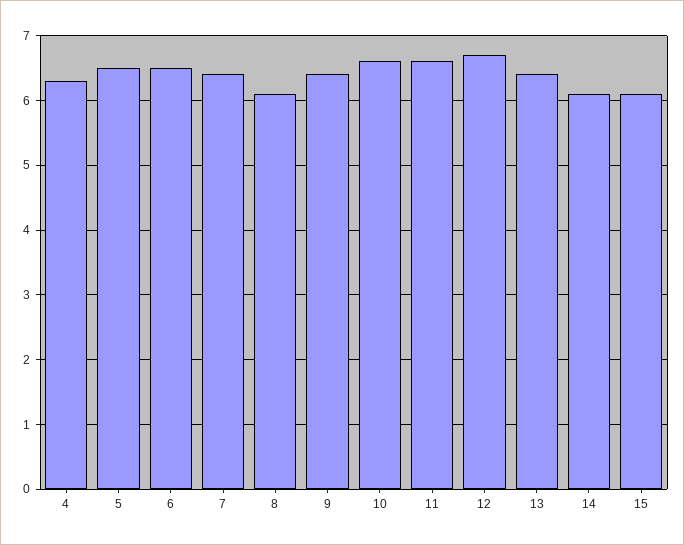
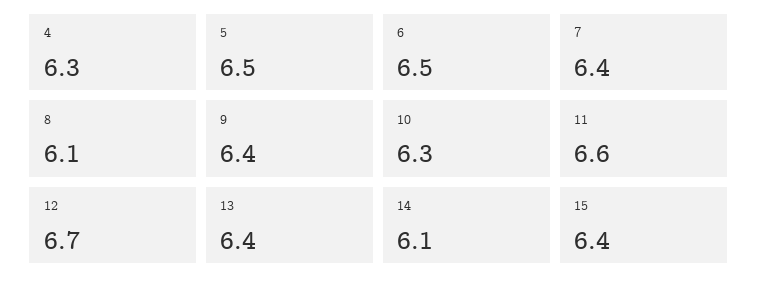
10: 6.6 -> 6.3
15: 6.1 -> 6.4

